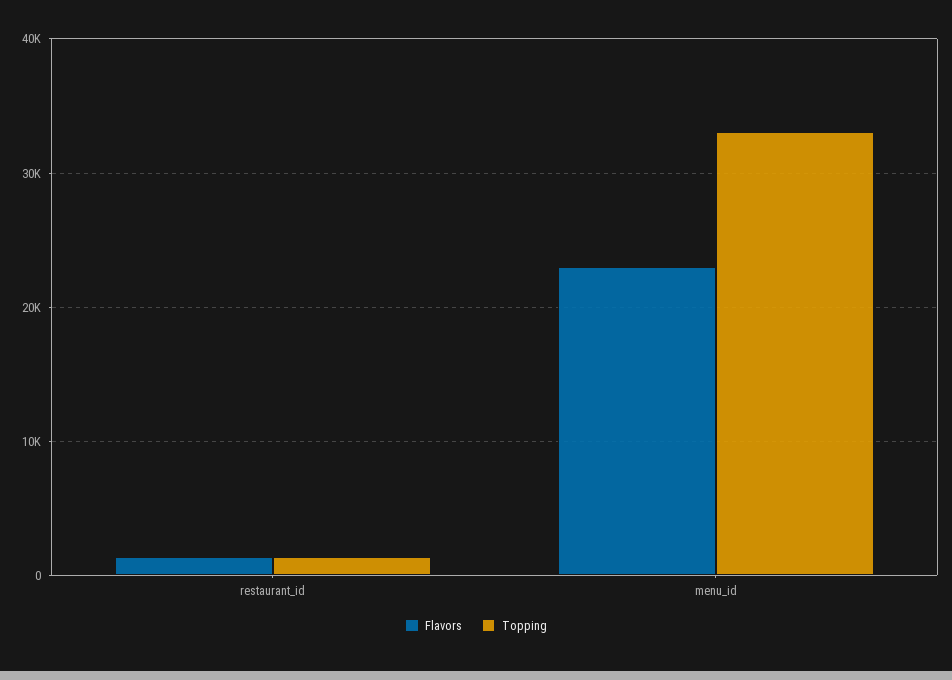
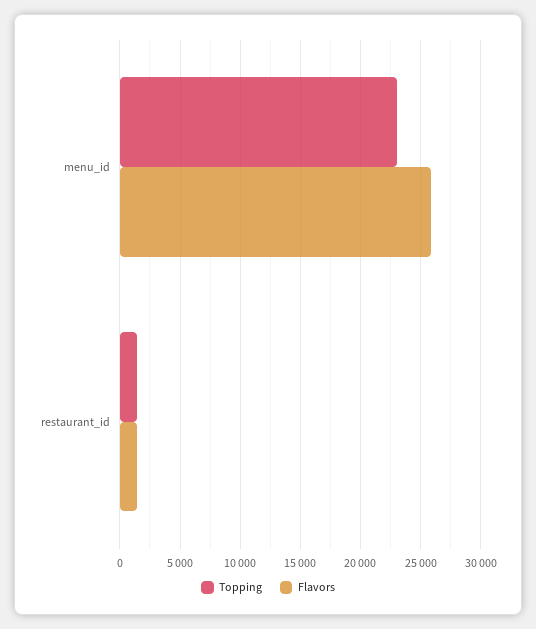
Flavors, menu_id: 23000 -> 26000
Topping, menu_id: 33000 -> 23000

